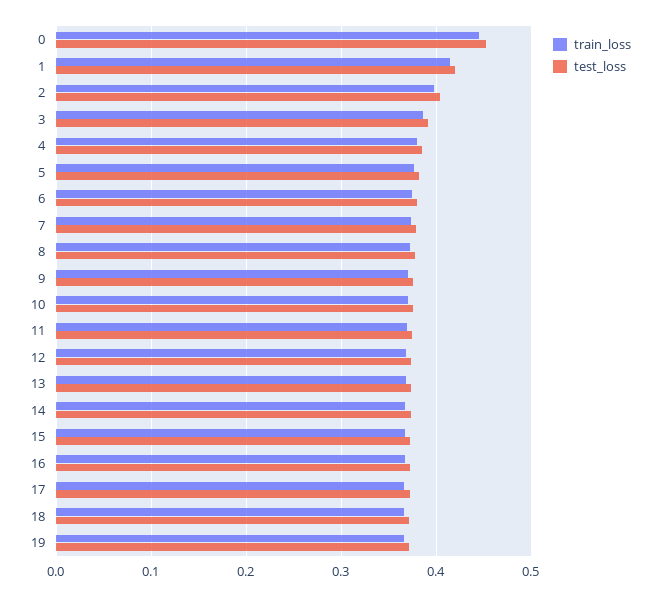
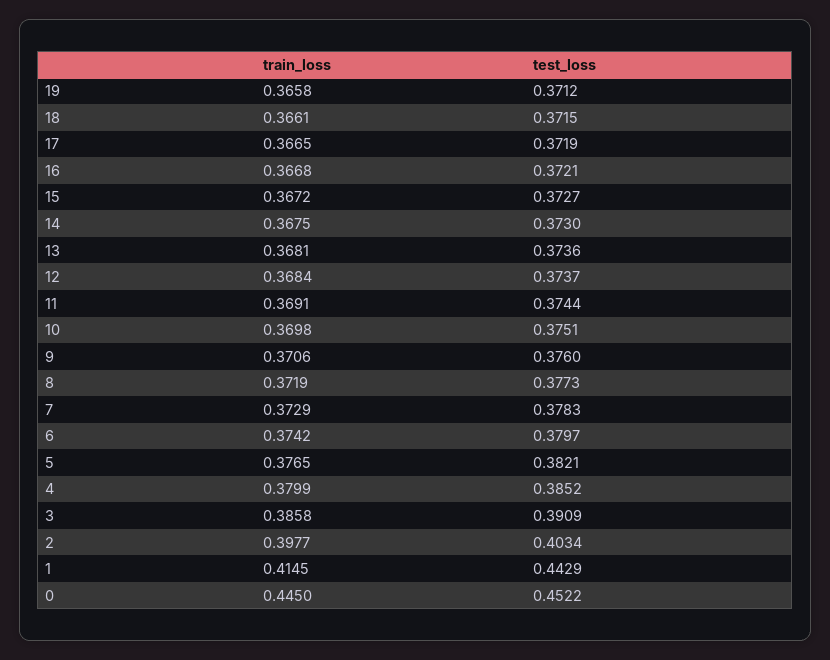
test_loss, 1: 0.42 -> 0.4429

